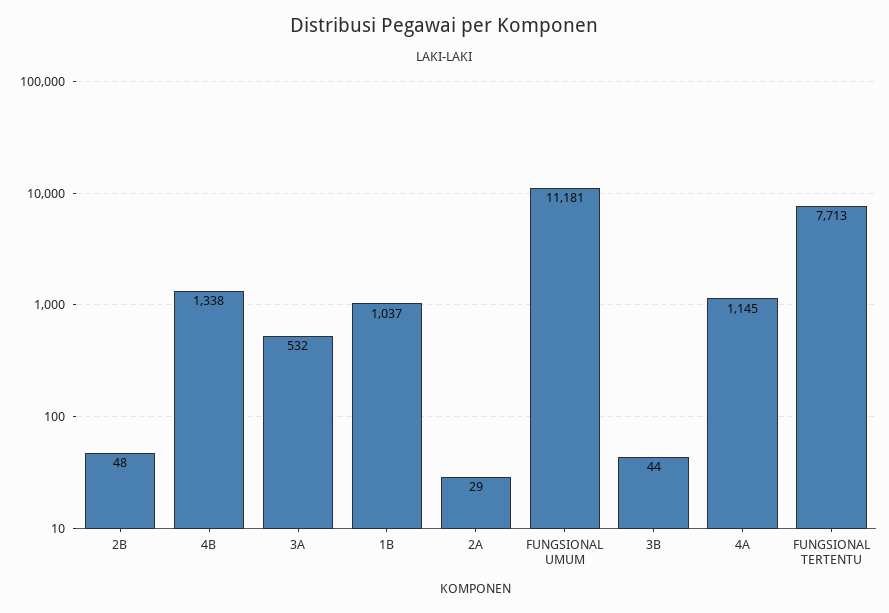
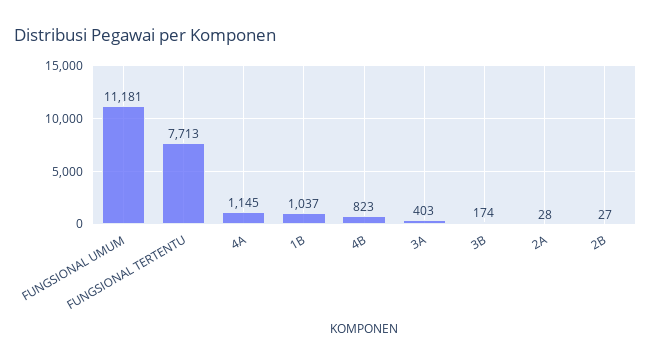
2B: 48 -> 27
4B: 1338 -> 823
3A: 532 -> 403
2A: 29 -> 28
3B: 44 -> 174

